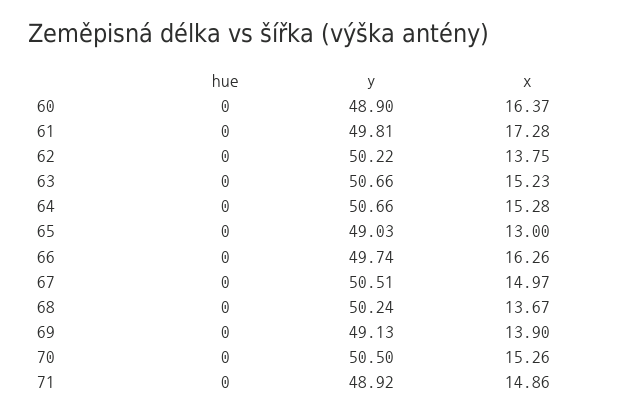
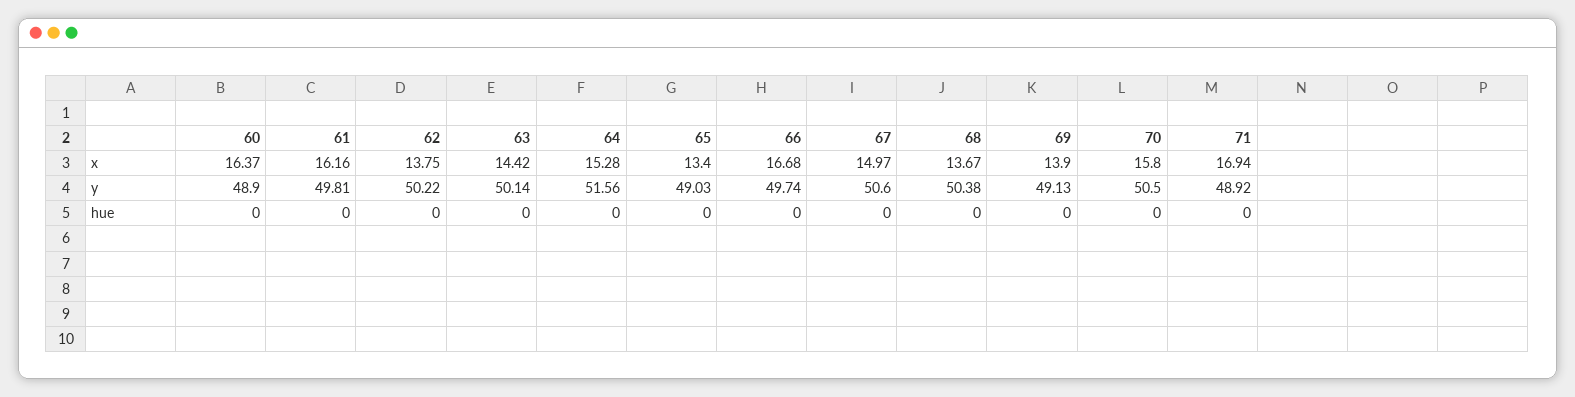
x, 61: 17.28 -> 16.16
y, 63: 50.66 -> 50.14
x, 63: 15.23 -> 14.42
y, 64: 50.66 -> 51.56
x, 65: 13 -> 13.4
x, 66: 16.26 -> 16.68
y, 67: 50.51 -> 50.6
y, 68: 50.24 -> 50.38
x, 70: 15.26 -> 15.8
x, 71: 14.86 -> 16.94

